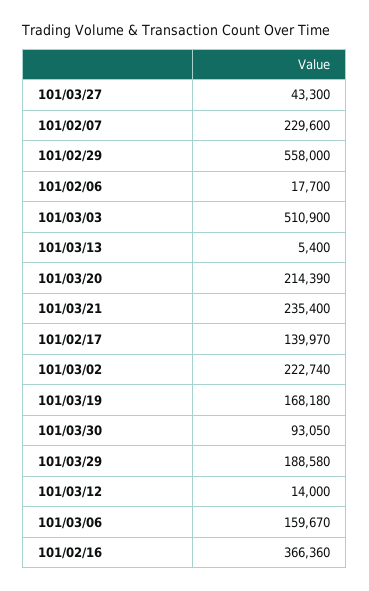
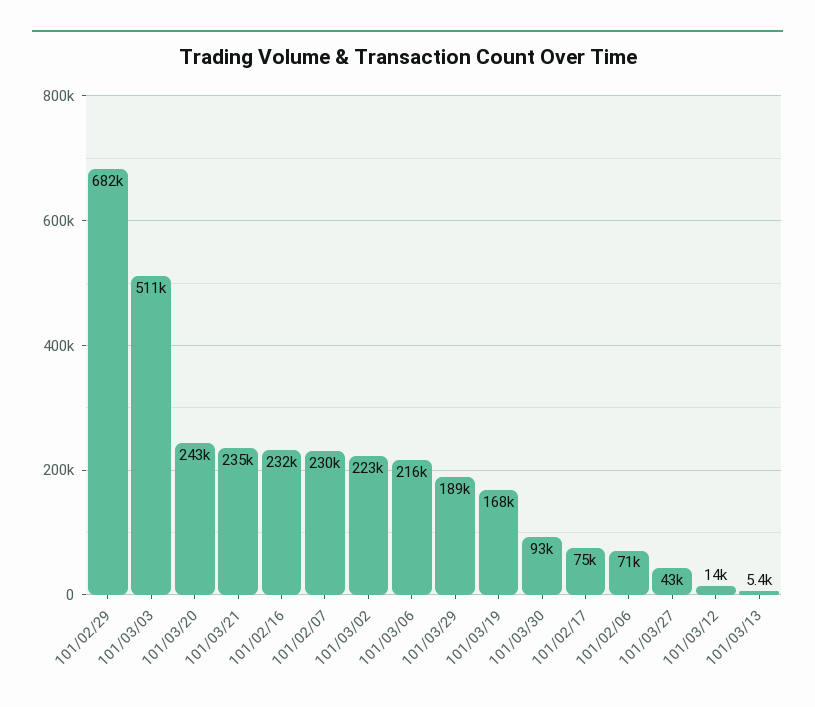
101/02/29: 558000 -> 682000
101/02/06: 17700 -> 71000
101/03/20: 214390 -> 243000
101/02/17: 139970 -> 75000
101/03/06: 159670 -> 216000
101/02/16: 366360 -> 232000

